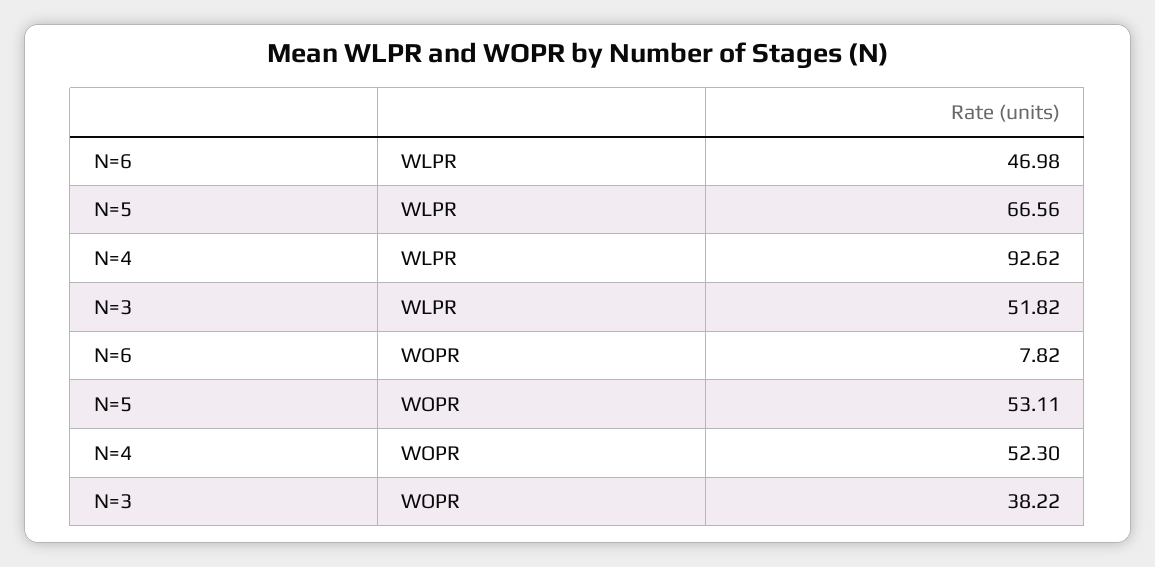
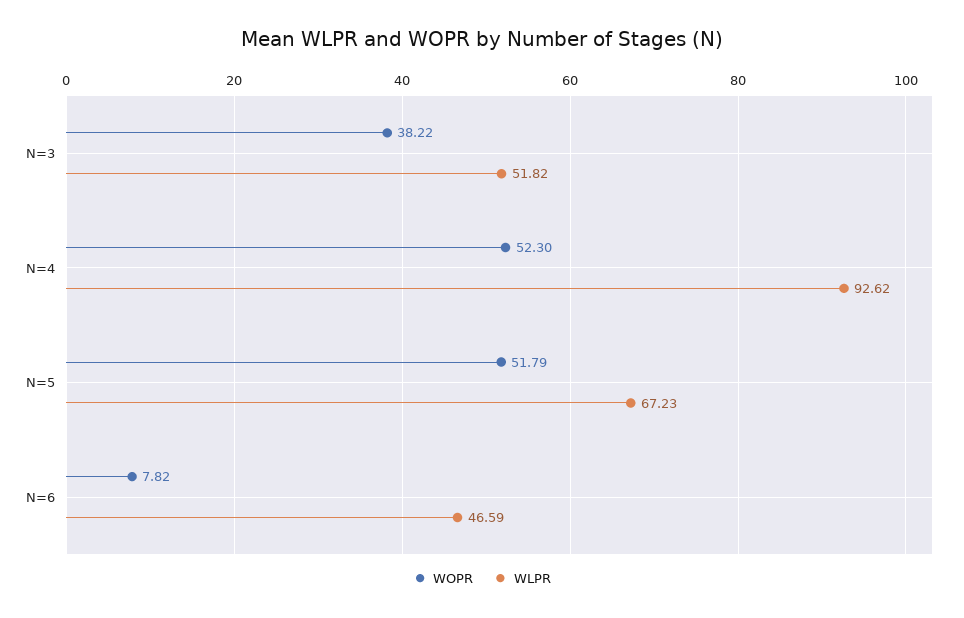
WLPR, N=6: 46.98 -> 46.59
WLPR, N=5: 66.56 -> 67.23
WOPR, N=5: 53.11 -> 51.79

